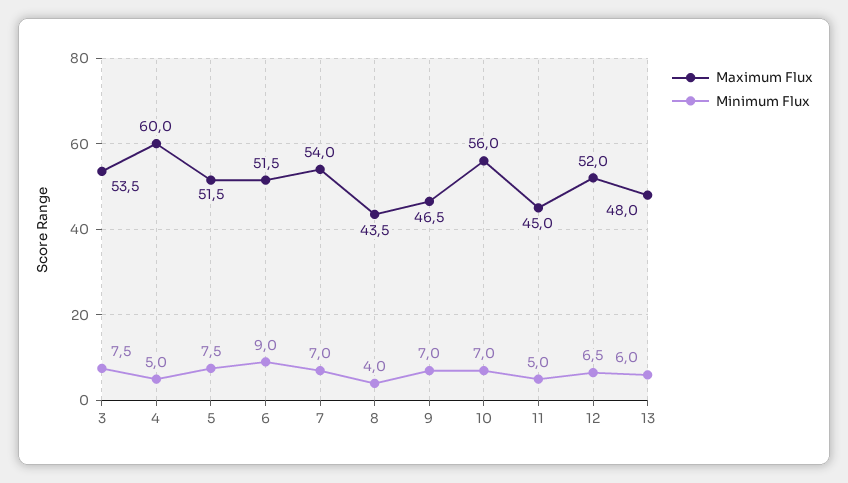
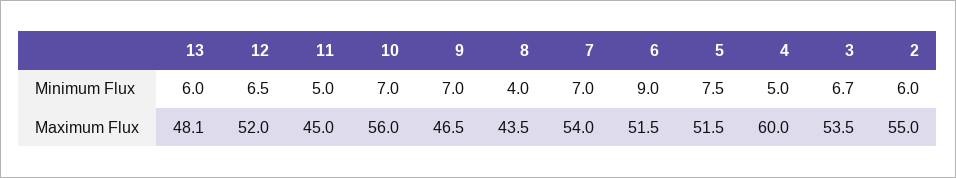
Minimum Flux, 3: 7.5 -> 6.7
Maximum Flux, 13: 48 -> 48.1
Minimum Flux, 2: none -> 6
Maximum Flux, 2: none -> 55

